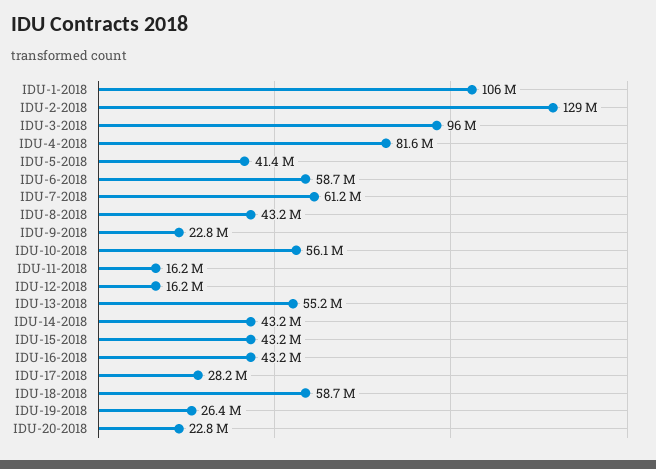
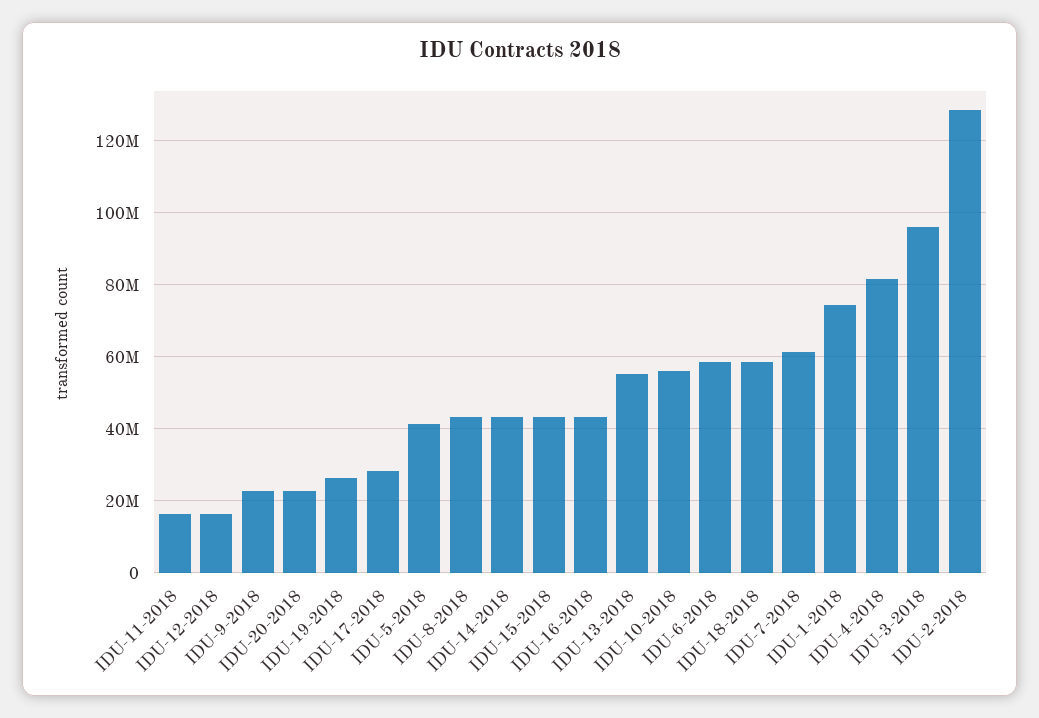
IDU-1-2018: 106000000 -> 74000000

